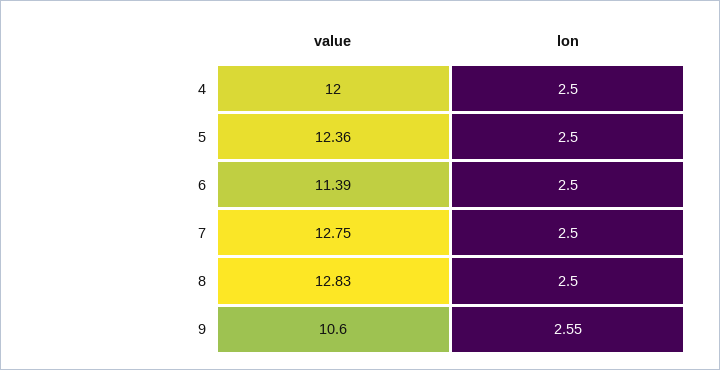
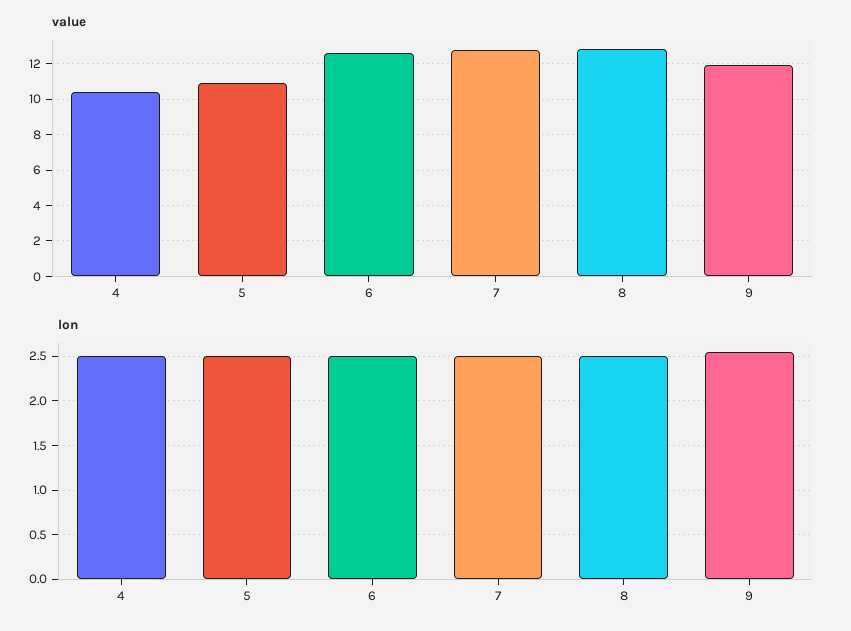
value, 4: 12 -> 10.5
value, 5: 12.36 -> 11
value, 6: 11.39 -> 12.5
value, 9: 10.6 -> 12

